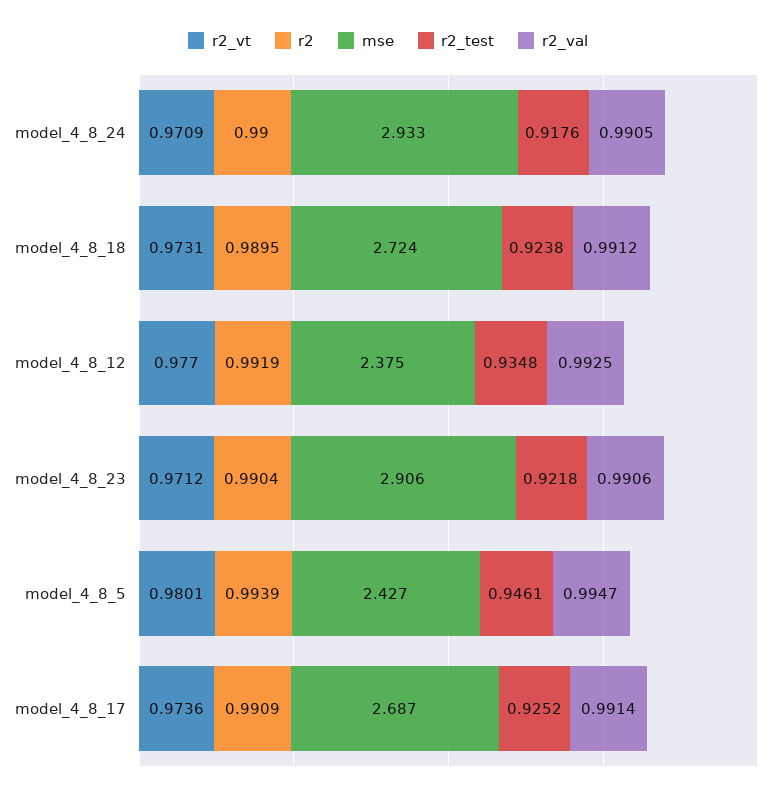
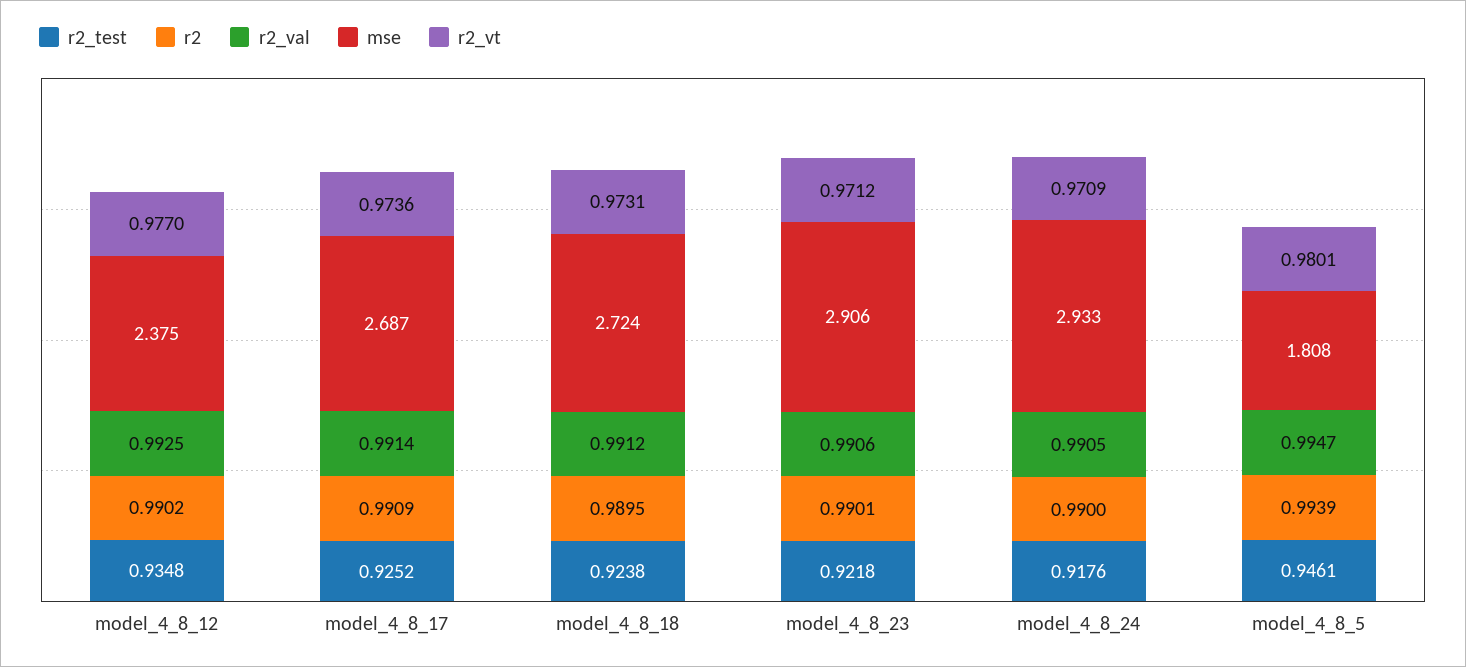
r2, model_4_8_12: 0.9919 -> 0.9902
r2, model_4_8_23: 0.9904 -> 0.9901
mse, model_4_8_5: 2.427 -> 1.808

